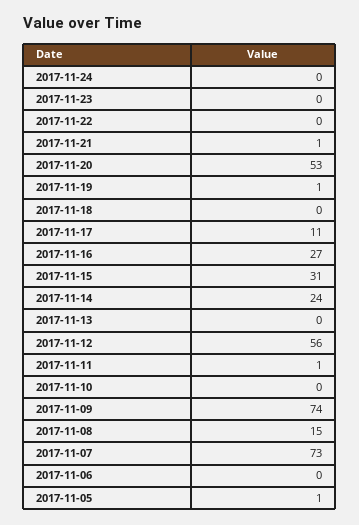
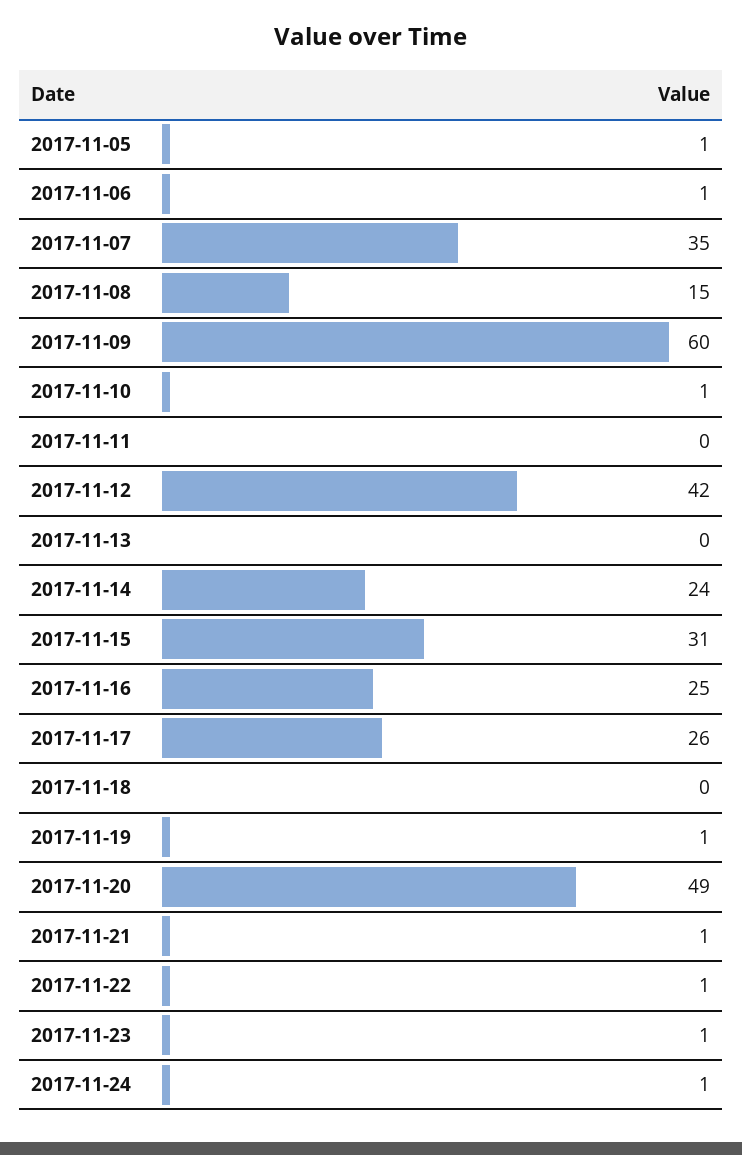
2017-11-24: 0 -> 1
2017-11-23: 0 -> 1
2017-11-22: 0 -> 1
2017-11-20: 53 -> 49
2017-11-17: 11 -> 26
2017-11-16: 27 -> 25
2017-11-12: 56 -> 42
2017-11-11: 1 -> 0
2017-11-10: 0 -> 1
2017-11-09: 74 -> 60
2017-11-07: 73 -> 35
2017-11-06: 0 -> 1

